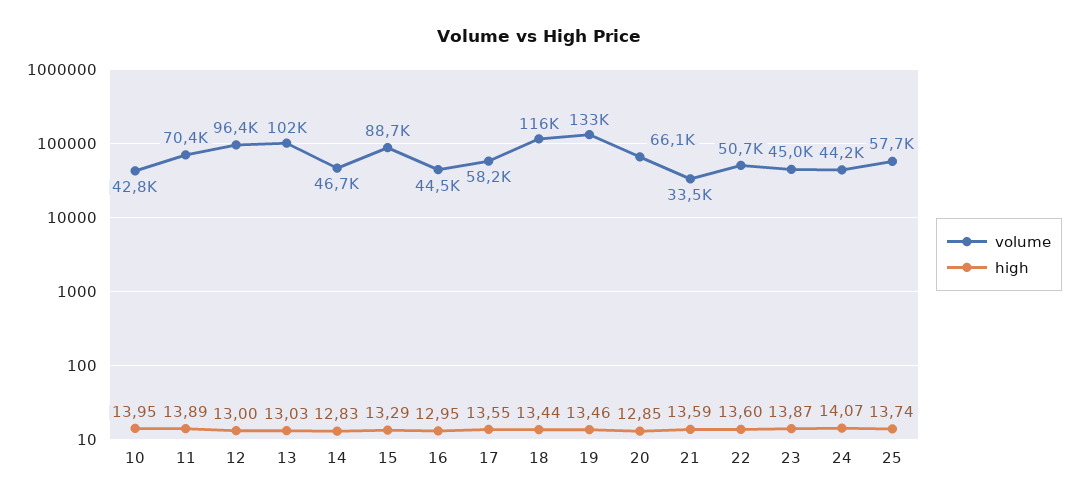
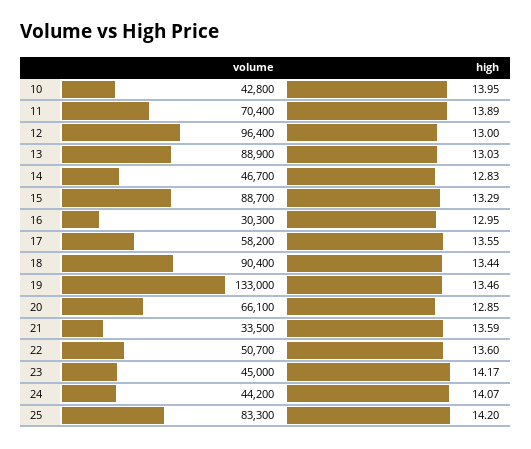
volume, 13: 102000 -> 88900
volume, 16: 44500 -> 30300
volume, 18: 116000 -> 90400
high, 23: 13.87 -> 14.17
volume, 25: 57700 -> 83300
high, 25: 13.74 -> 14.2

